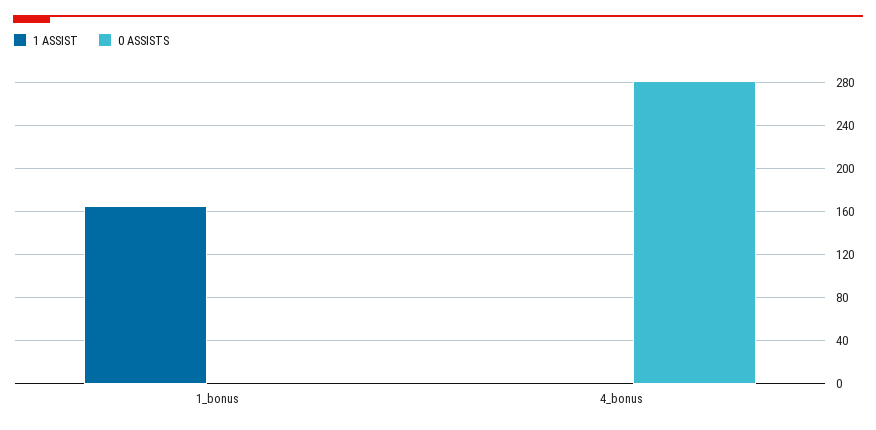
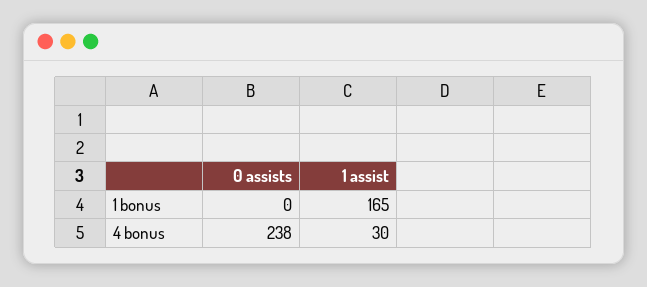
1 ASSIST, 4_bonus: 0 -> 30
0 ASSISTS, 4_bonus: 280 -> 238

